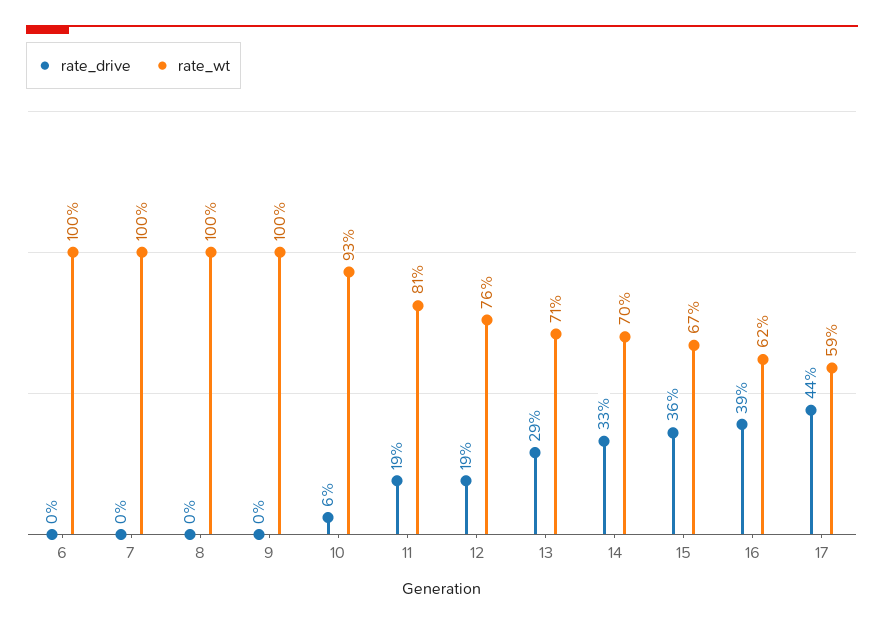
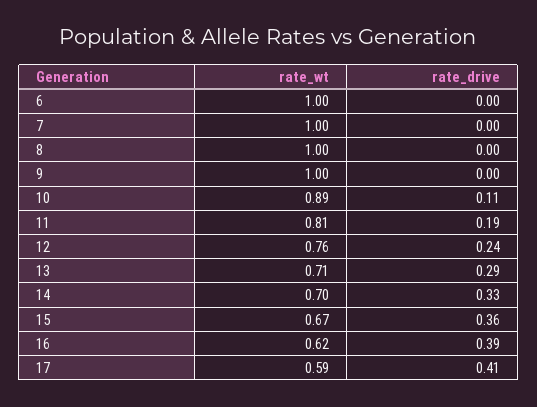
rate_drive, 10: 0.06 -> 0.11
rate_wt, 10: 0.93 -> 0.89
rate_drive, 12: 0.19 -> 0.24
rate_drive, 17: 0.44 -> 0.41

